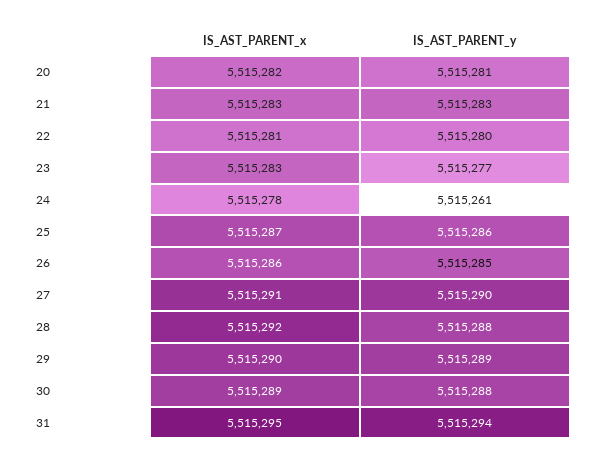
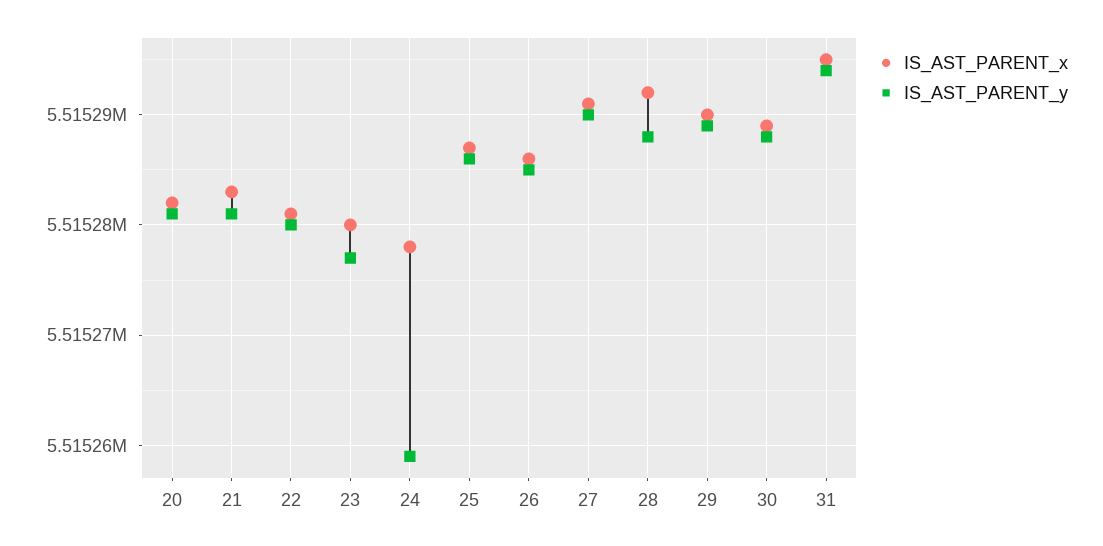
IS_AST_PARENT_y, 21: 5515283 -> 5515281
IS_AST_PARENT_x, 23: 5515283 -> 5515280
IS_AST_PARENT_y, 24: 5515261 -> 5515259

